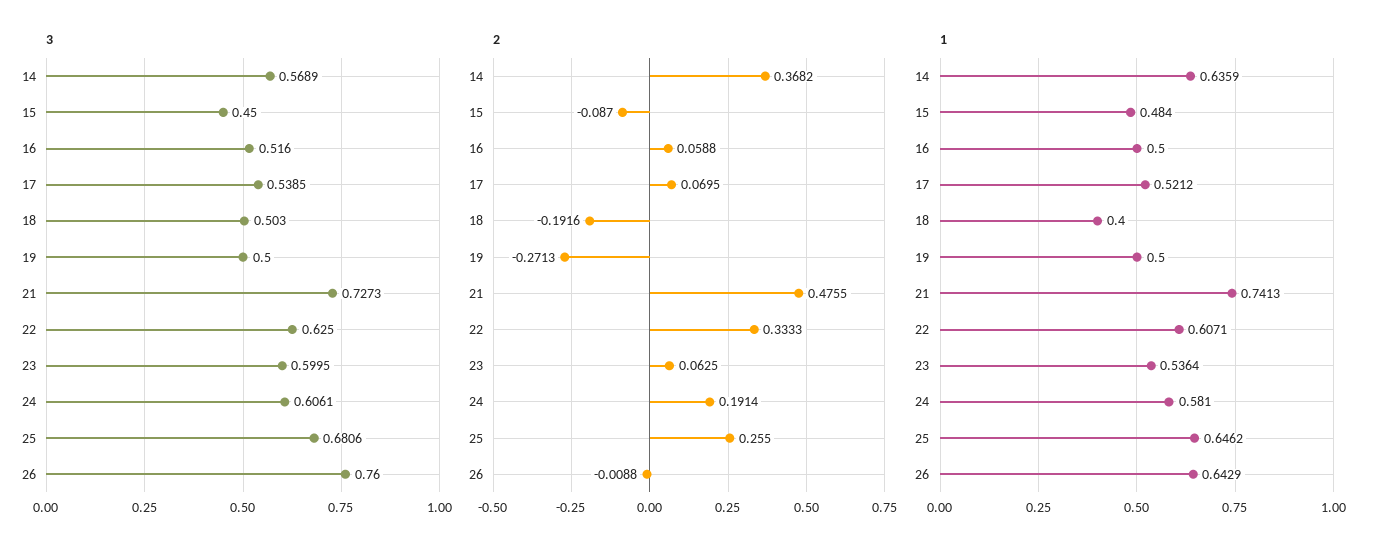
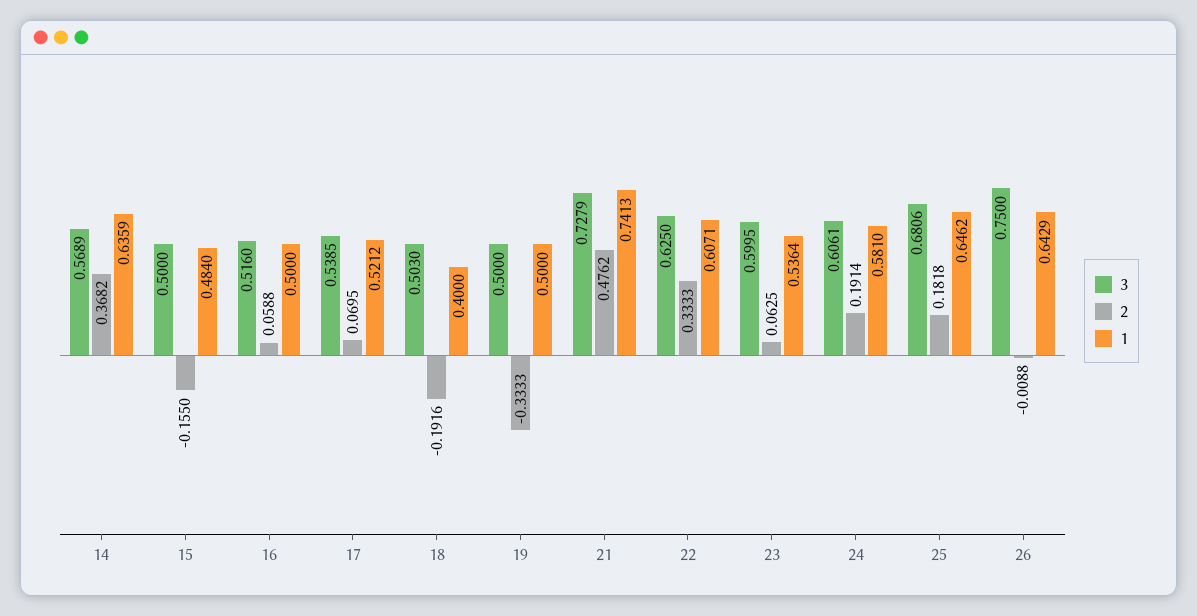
3, 15: 0.45 -> 0.5
3, 21: 0.7273 -> 0.7279
3, 26: 0.76 -> 0.75
2, 15: -0.087 -> -0.155
2, 19: -0.2713 -> -0.3333
2, 21: 0.4755 -> 0.4762
2, 25: 0.255 -> 0.1818

